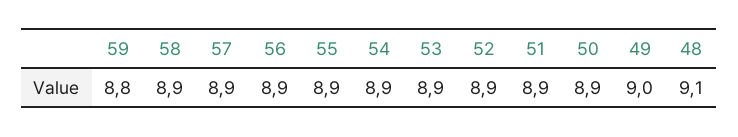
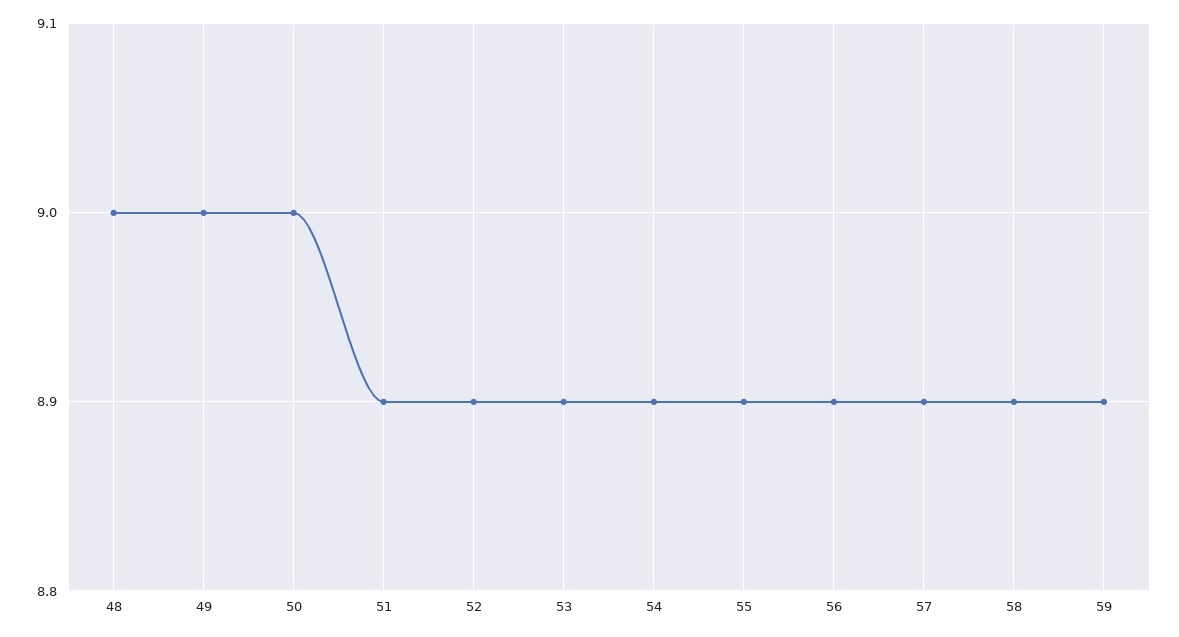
59: 8.8 -> 8.9
50: 8.9 -> 9
48: 9.1 -> 9

